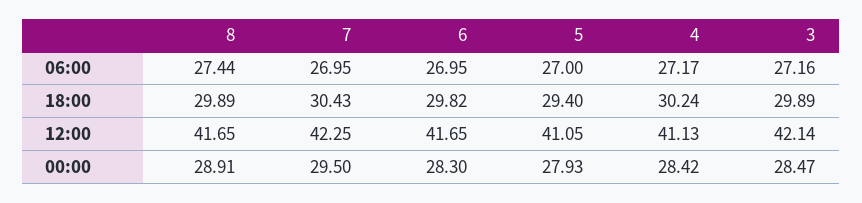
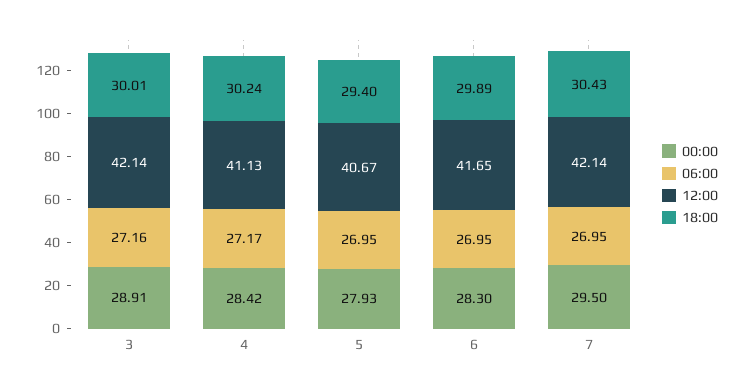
06:00, 8: 27.44 -> none
06:00, 5: 27 -> 26.95
18:00, 8: 29.89 -> none
18:00, 6: 29.82 -> 29.89
18:00, 3: 29.89 -> 30.01
12:00, 8: 41.65 -> none
12:00, 7: 42.25 -> 42.14
12:00, 5: 41.05 -> 40.67
00:00, 8: 28.91 -> none
00:00, 3: 28.47 -> 28.91

